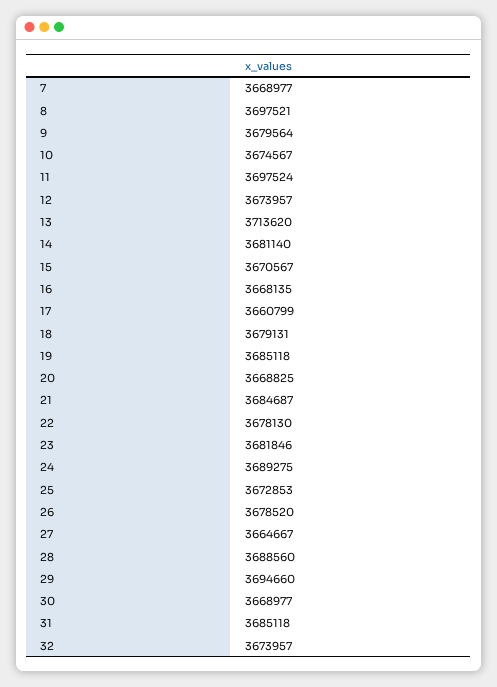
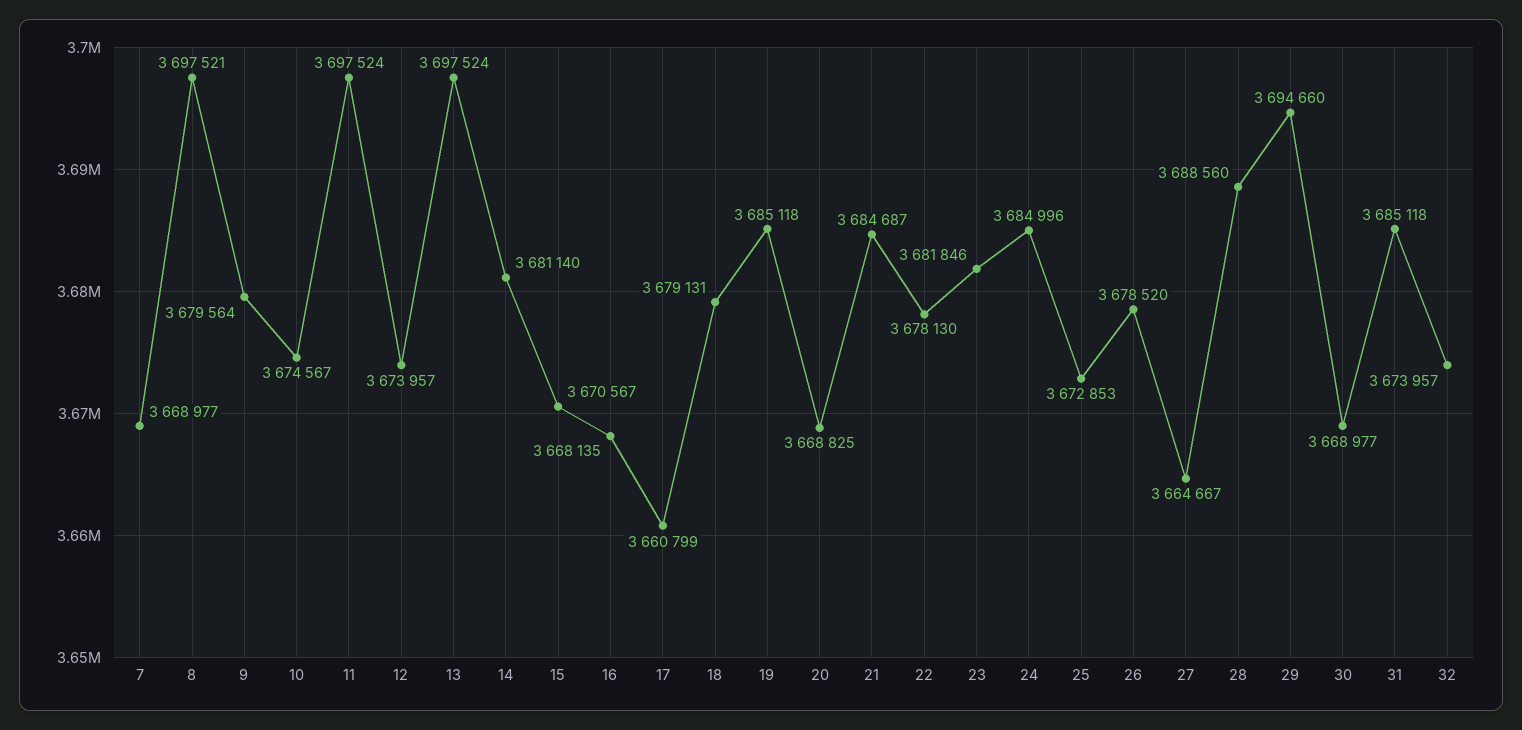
13: 3713620 -> 3697524
24: 3689275 -> 3684996

